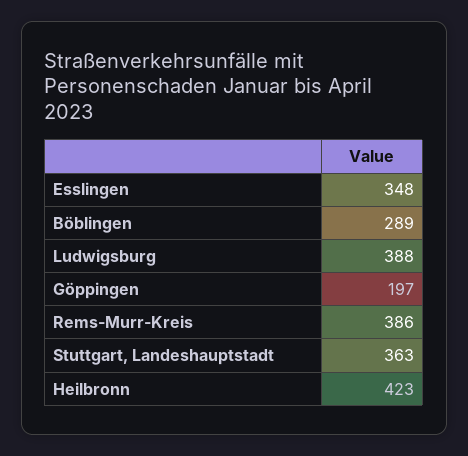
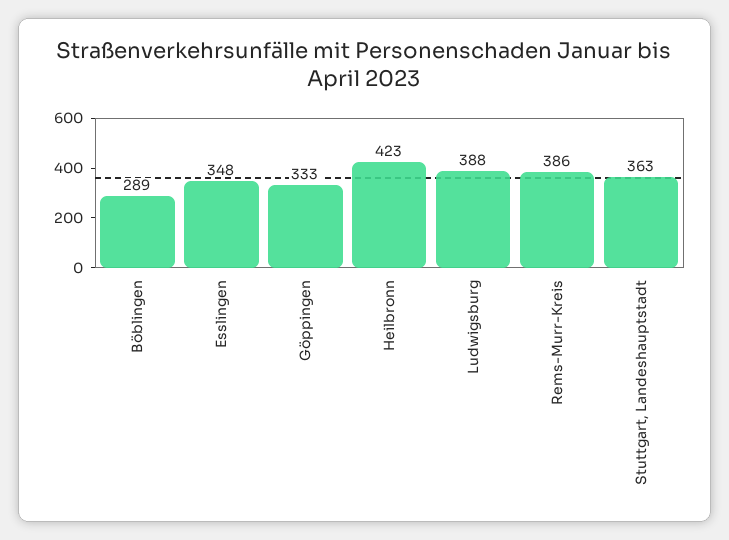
Göppingen: 197 -> 333

